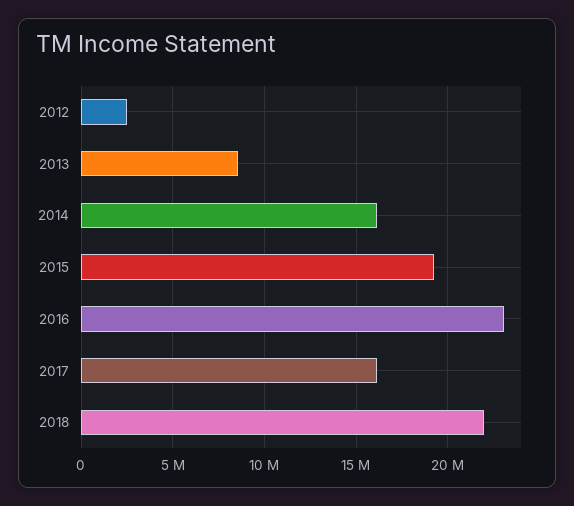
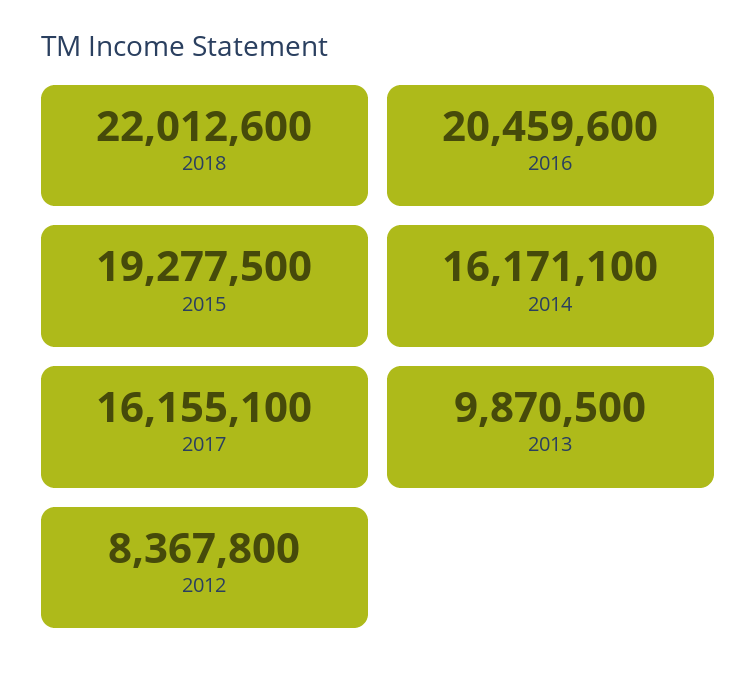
2012: 2500000 -> 8367800
2013: 8500000 -> 9870500
2016: 23000000 -> 20459600

